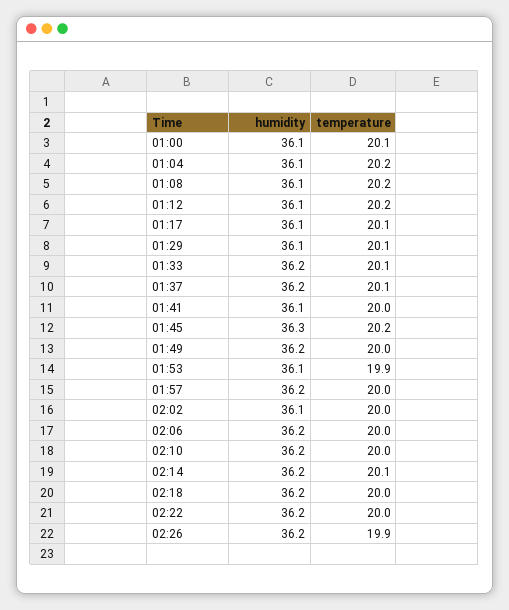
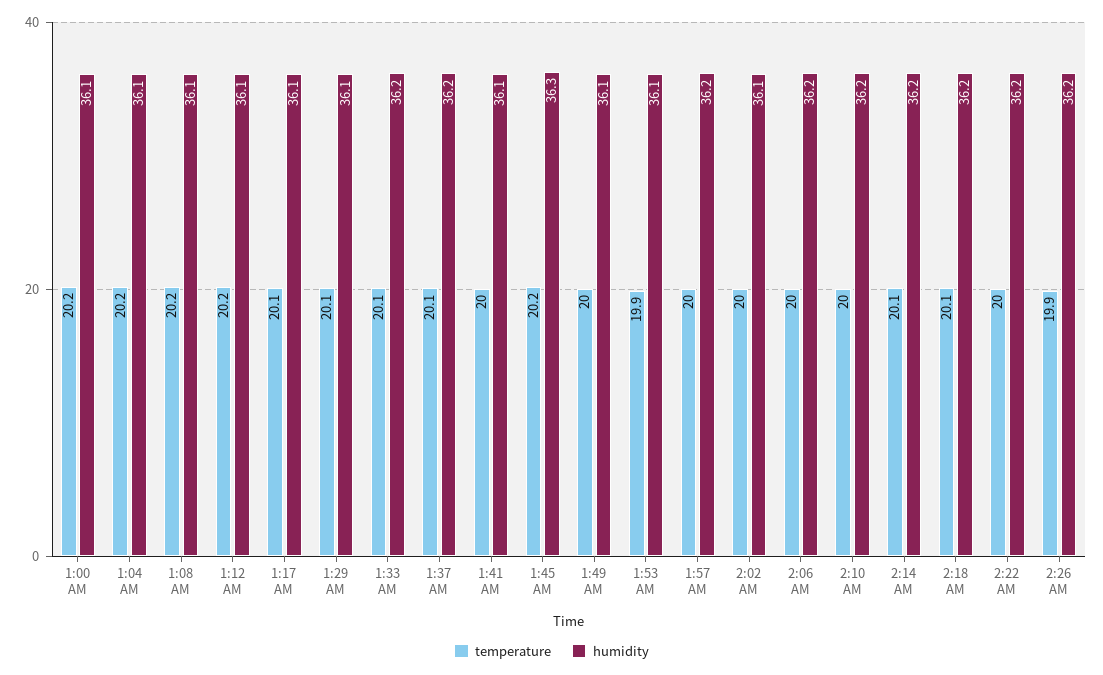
temperature, 01:00: 20.1 -> 20.2
humidity, 01:49: 36.2 -> 36.1
temperature, 02:18: 20 -> 20.1

